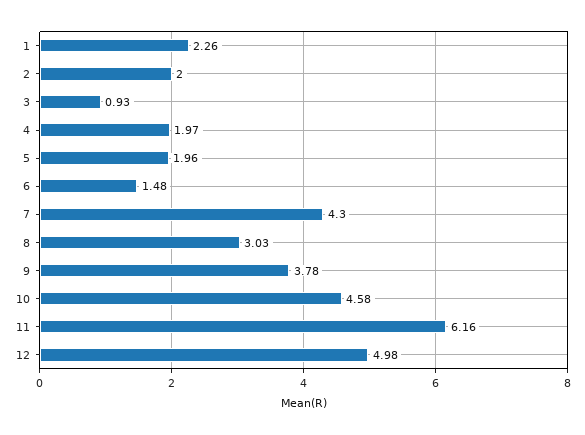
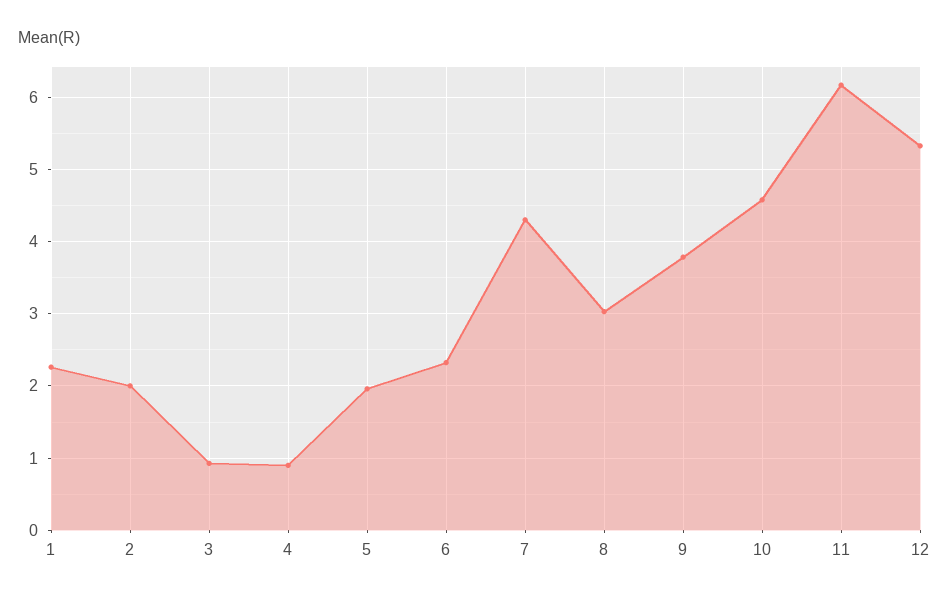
4: 1.97 -> 0.9
6: 1.48 -> 2.3
12: 4.98 -> 5.3

